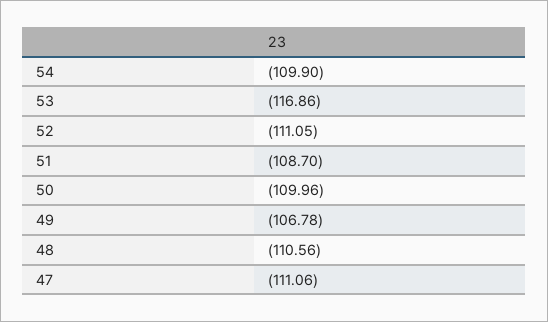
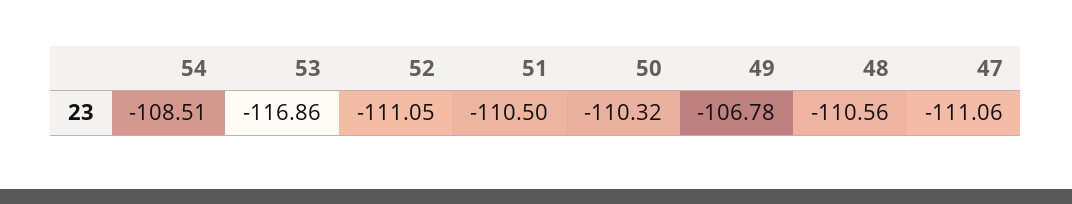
54: -109.9 -> -108.51
51: -108.7 -> -110.5
50: -109.96 -> -110.32

